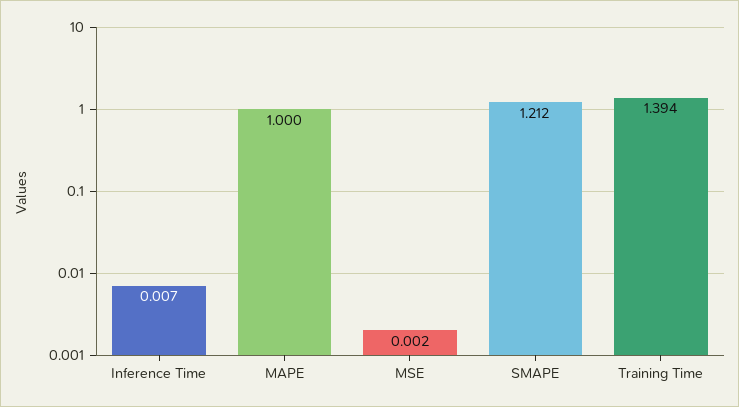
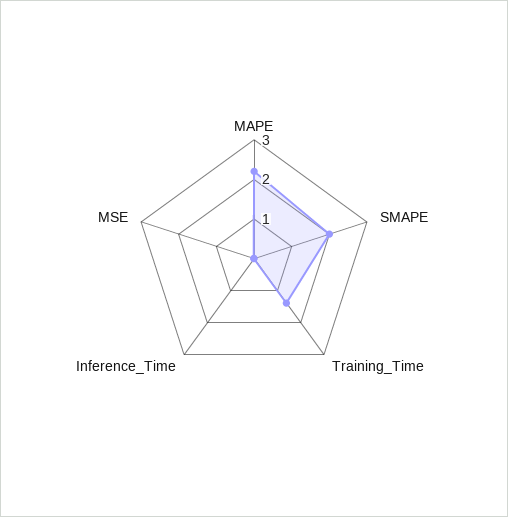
MAPE: 1 -> 2.25
SMAPE: 1.212 -> 2

